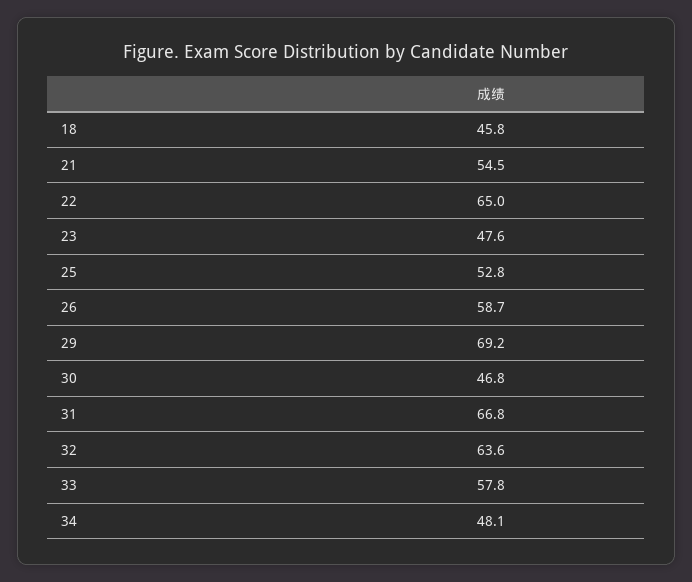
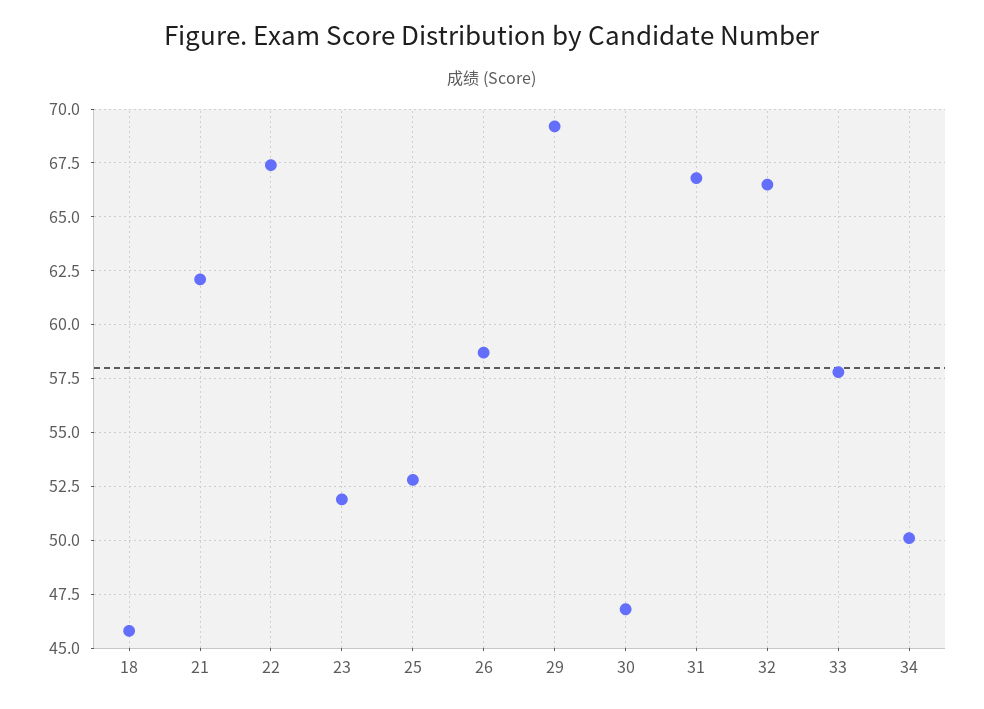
21: 54.5 -> 62
22: 65 -> 67.5
23: 47.6 -> 52
32: 63.6 -> 66.5
34: 48.1 -> 50

